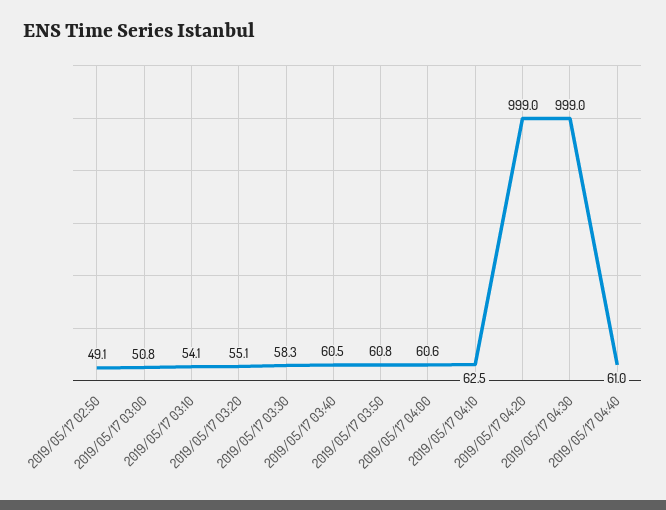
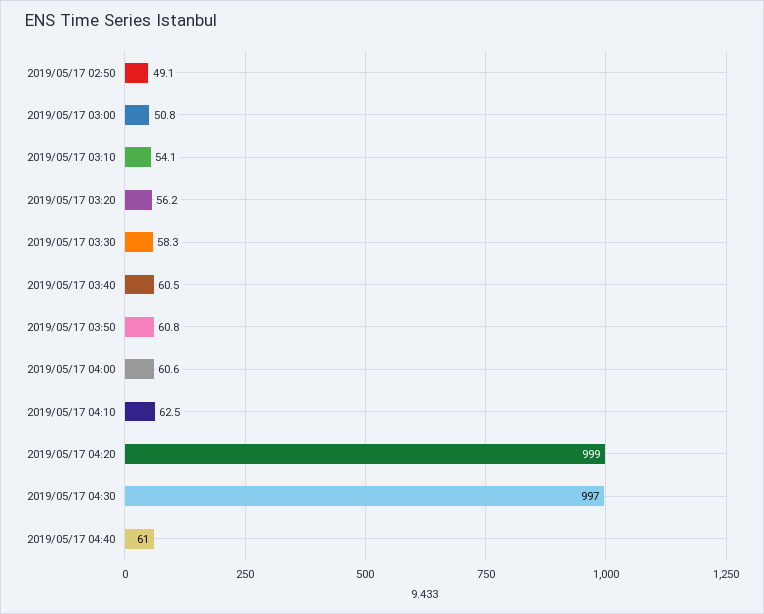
2019/05/17 03:20: 55.1 -> 56.2
2019/05/17 04:30: 999 -> 997

